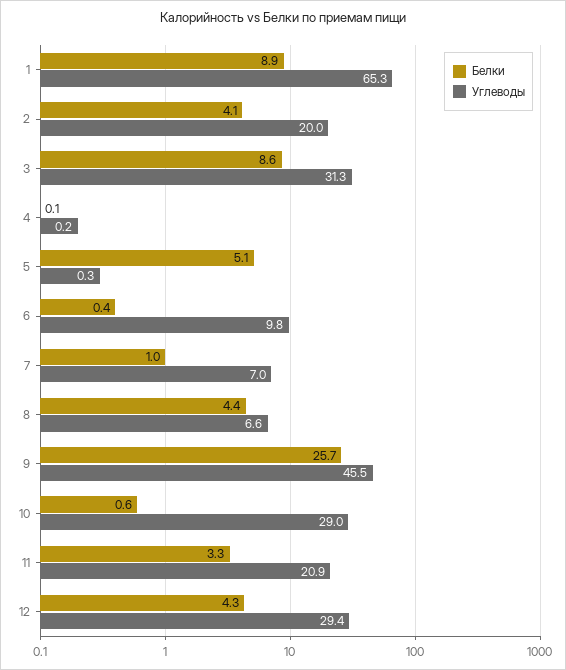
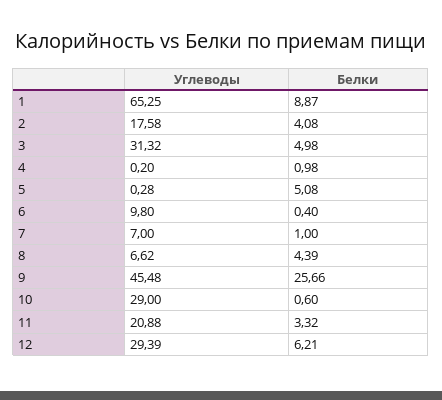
Углеводы, 2: 20 -> 17.58
Белки, 3: 8.6 -> 4.98
Белки, 4: 0.1 -> 0.98
Белки, 12: 4.3 -> 6.21

